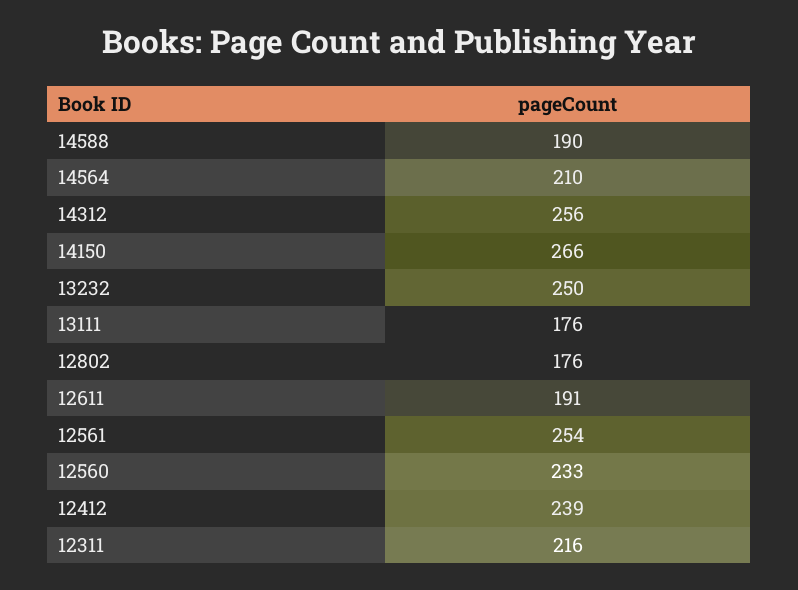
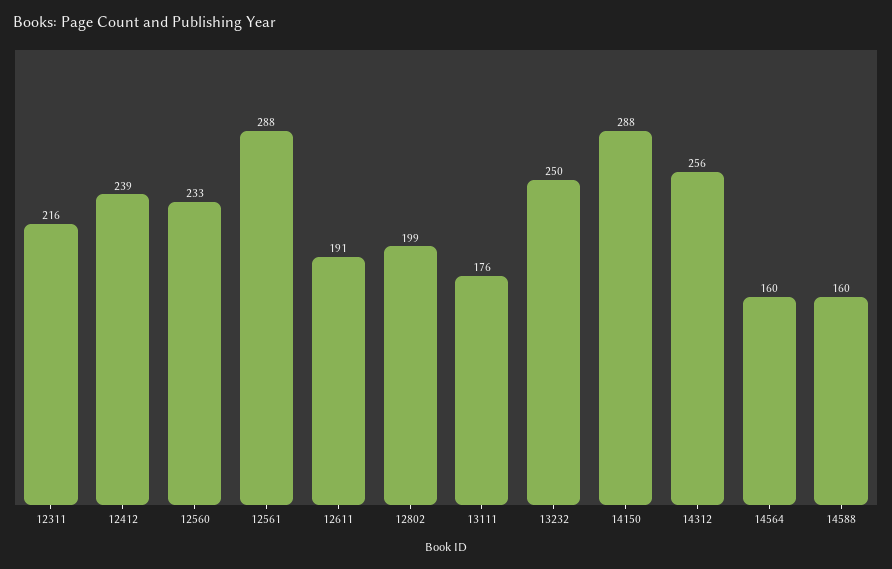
14588: 190 -> 160
14564: 210 -> 160
14150: 266 -> 288
12802: 176 -> 199
12561: 254 -> 288

